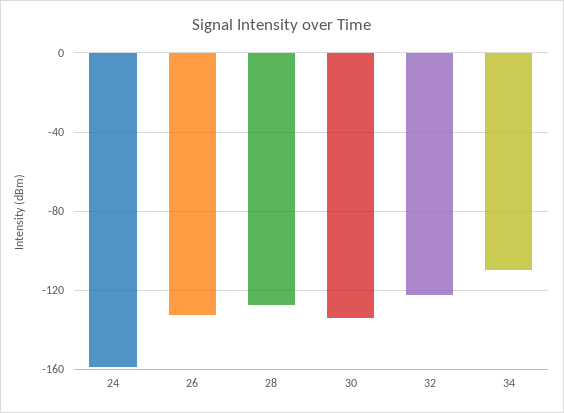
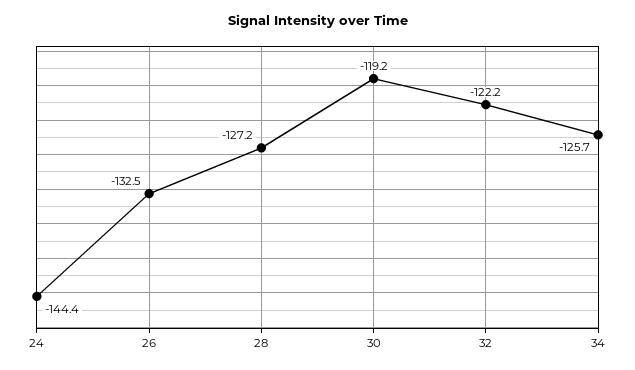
24: -160 -> -144.4
30: -135 -> -119.2
34: -110 -> -125.7

